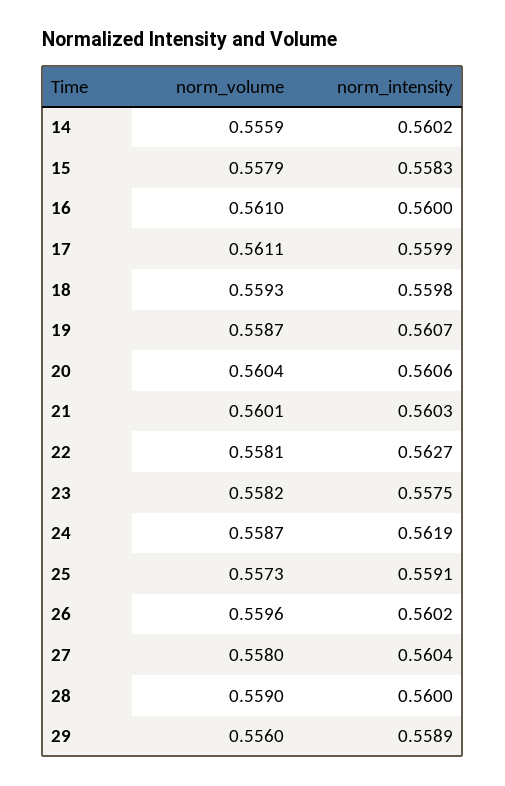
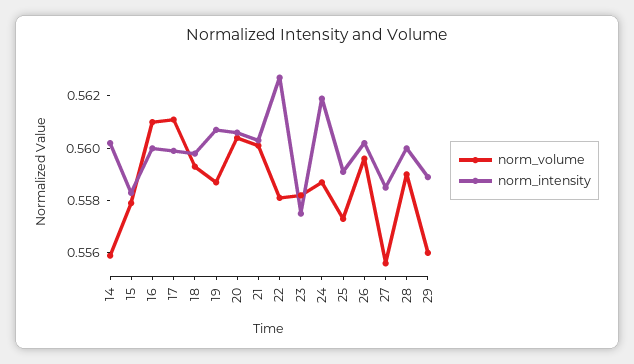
norm_volume, 27: 0.558 -> 0.5555
norm_intensity, 27: 0.5604 -> 0.5585

